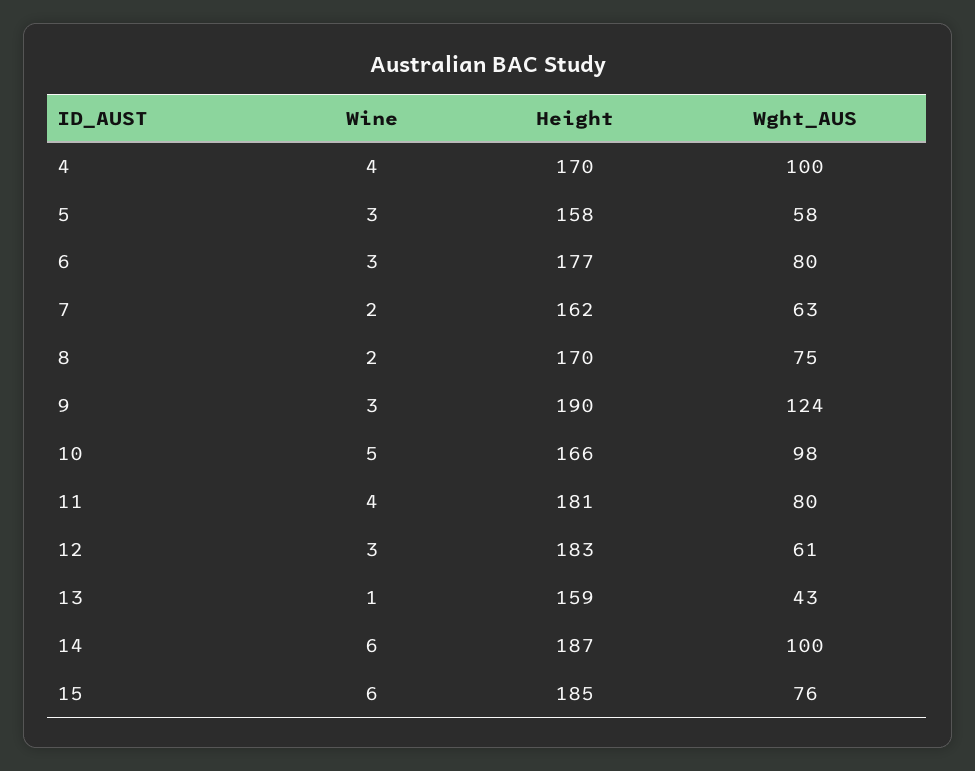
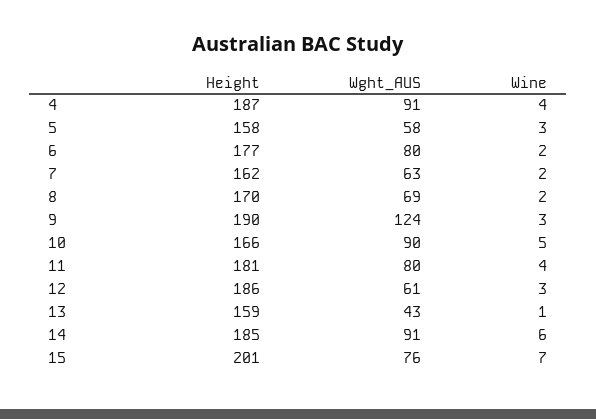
Height, 4: 170 -> 187
Wght_AUS, 4: 100 -> 91
Wine, 6: 3 -> 2
Wght_AUS, 8: 75 -> 69
Wght_AUS, 10: 98 -> 90
Height, 12: 183 -> 186
Height, 14: 187 -> 185
Wght_AUS, 14: 100 -> 91
Wine, 15: 6 -> 7
Height, 15: 185 -> 201

